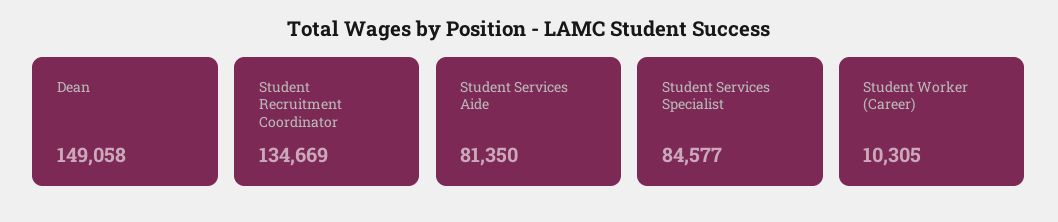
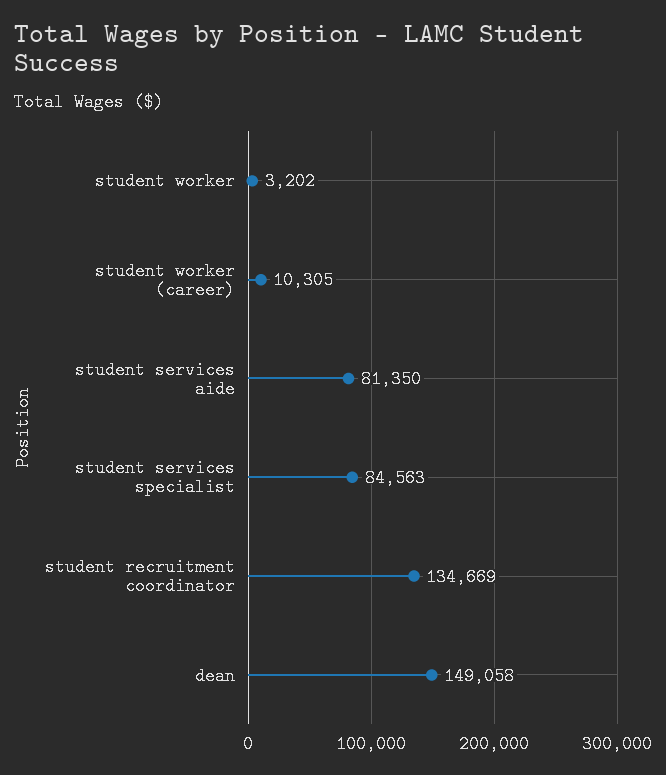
Student Services Specialist: 84577 -> 84563
student worker: none -> 3202

